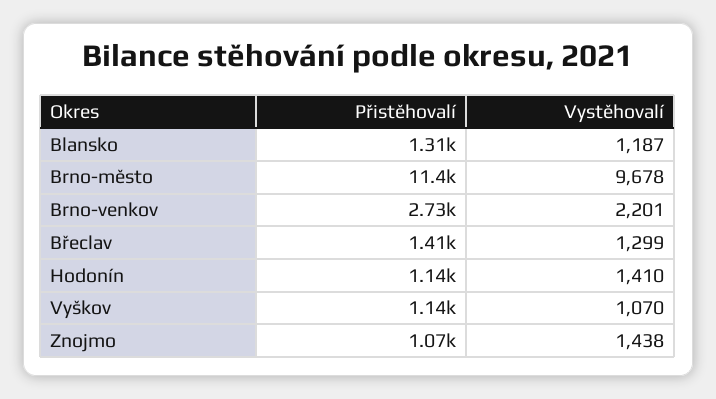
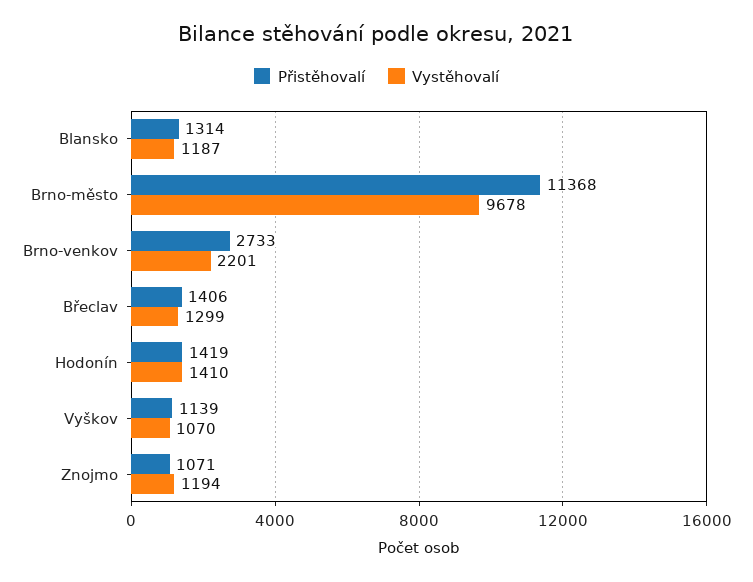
Přistěhovalí, Hodonín: 1140 -> 1419
Vystěhovalí, Znojmo: 1438 -> 1194

